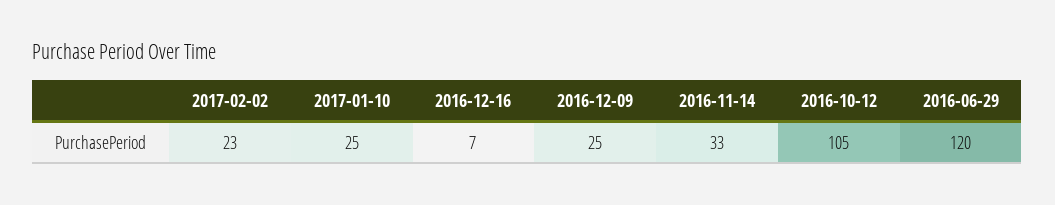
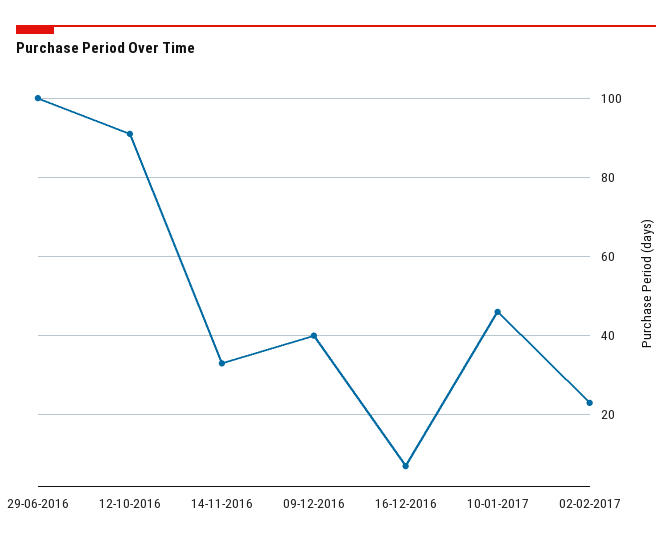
2017-01-10: 25 -> 45
2016-12-09: 25 -> 40
2016-10-12: 105 -> 90
2016-06-29: 120 -> 100

